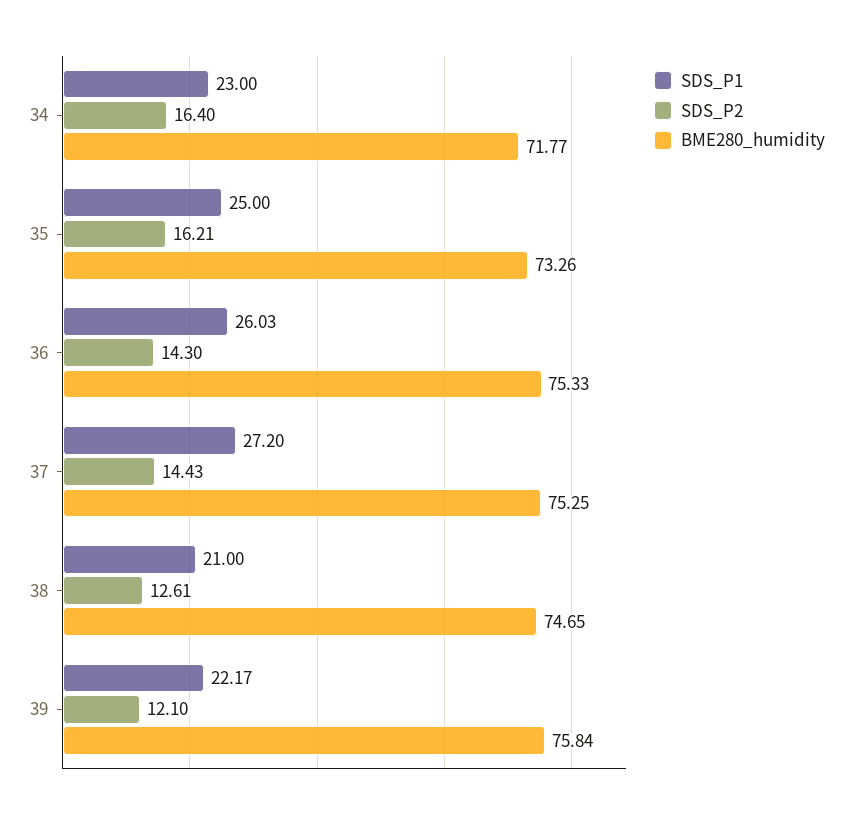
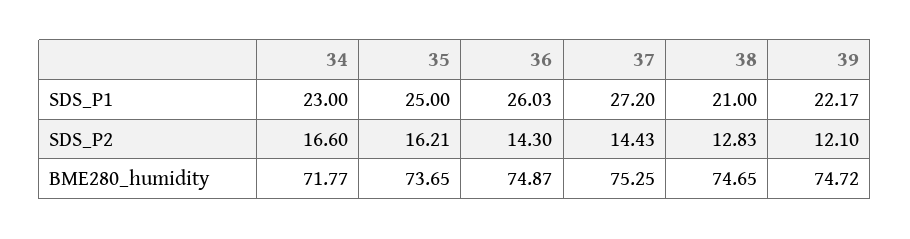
SDS_P2, 34: 16.4 -> 16.6
BME280_humidity, 35: 73.26 -> 73.65
BME280_humidity, 36: 75.33 -> 74.87
SDS_P2, 38: 12.61 -> 12.83
BME280_humidity, 39: 75.84 -> 74.72

